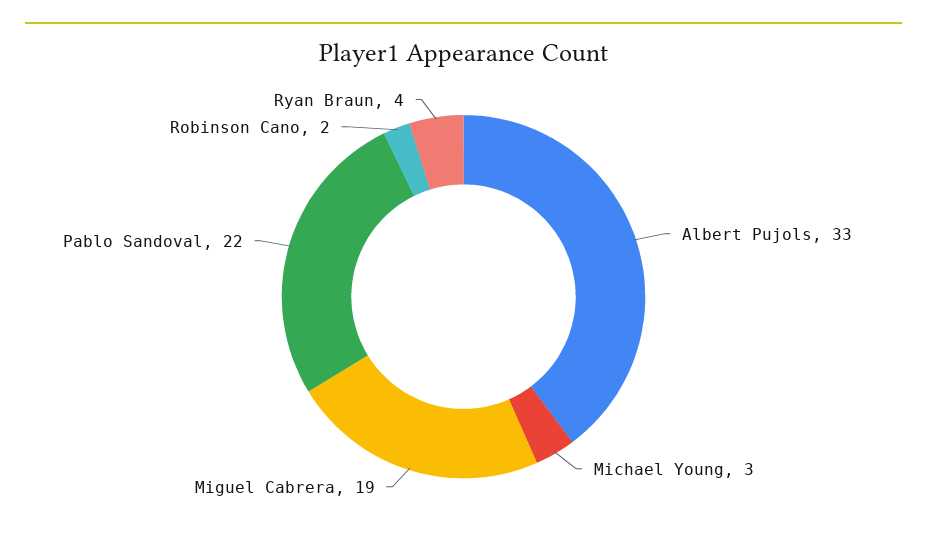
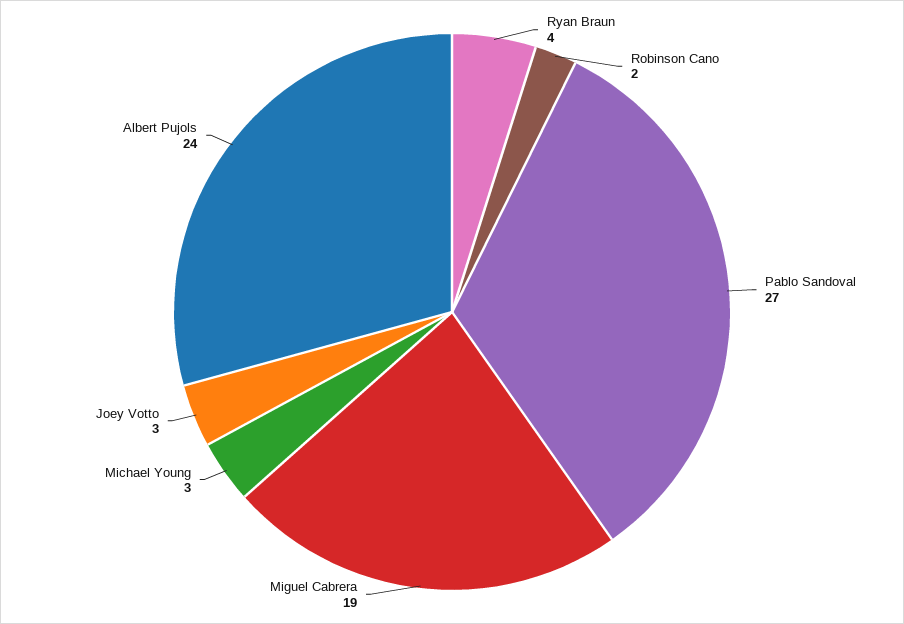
Albert Pujols: 33 -> 24
Pablo Sandoval: 22 -> 27
Joey Votto: none -> 3

